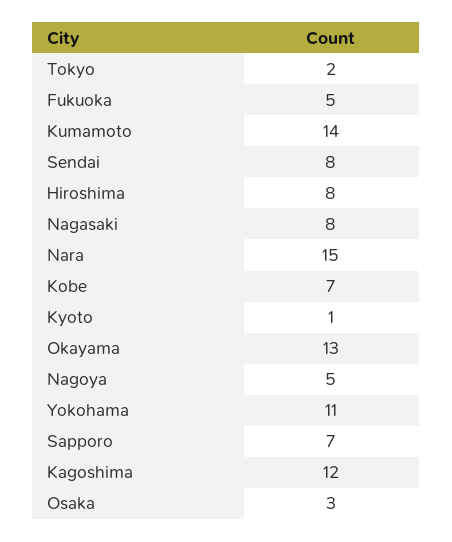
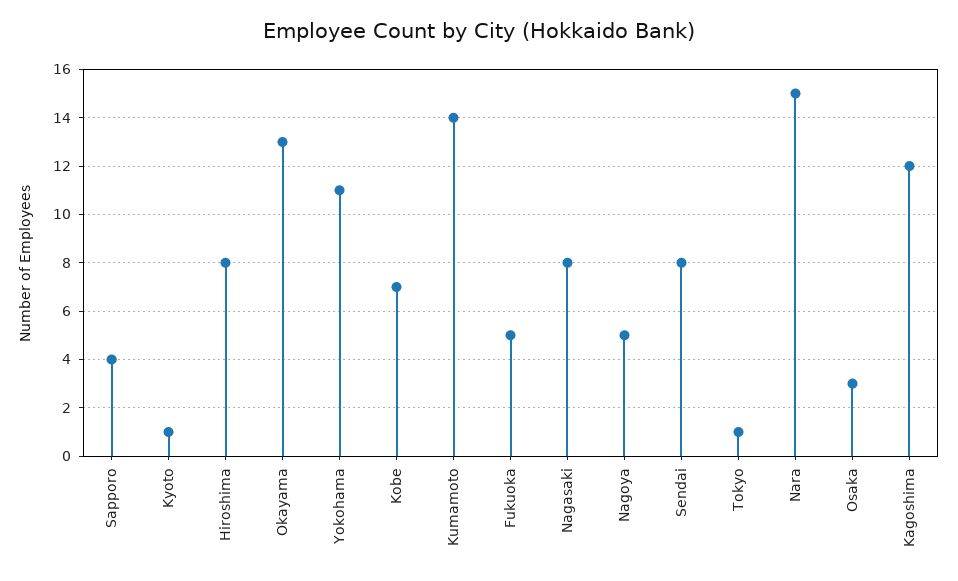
Tokyo: 2 -> 1
Sapporo: 7 -> 4

